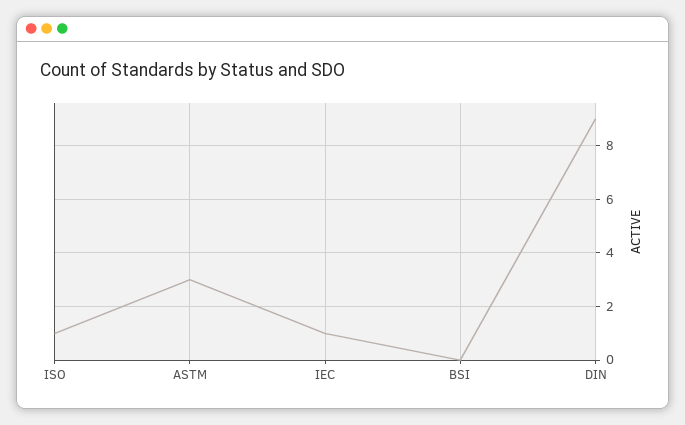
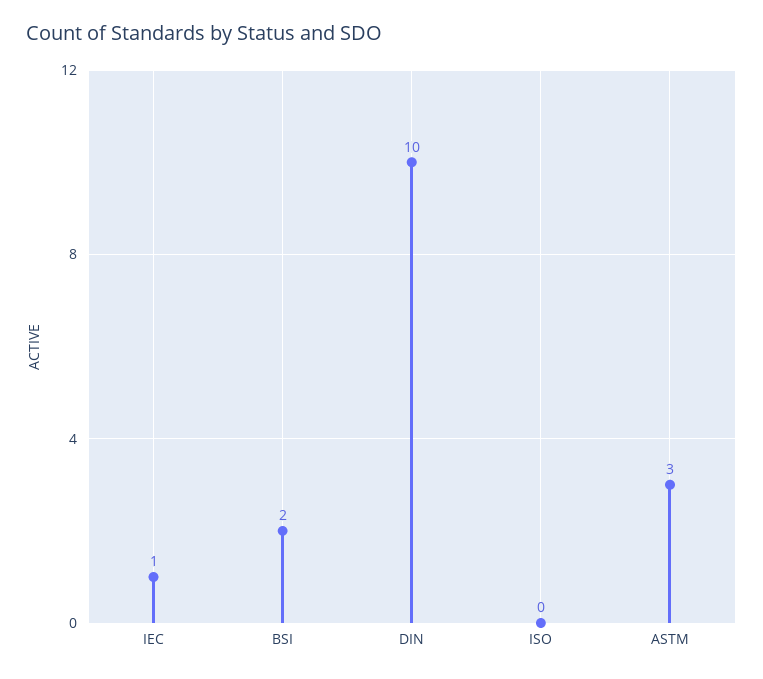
ISO: 1 -> 0
BSI: 0 -> 2
DIN: 9 -> 10

